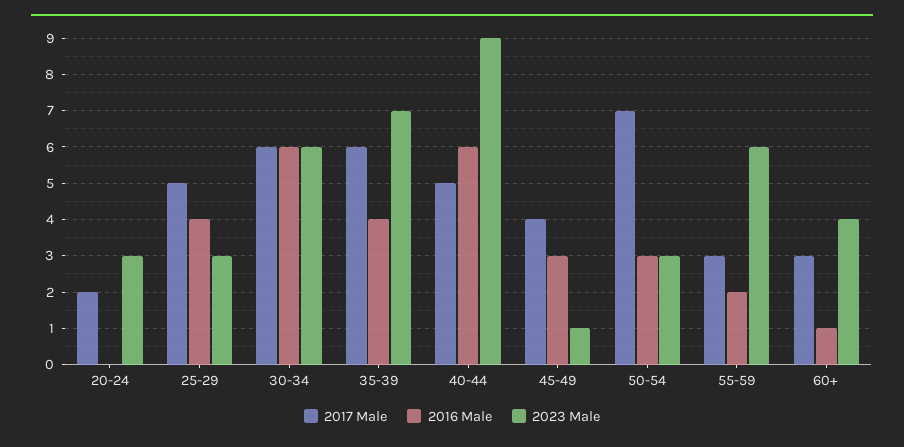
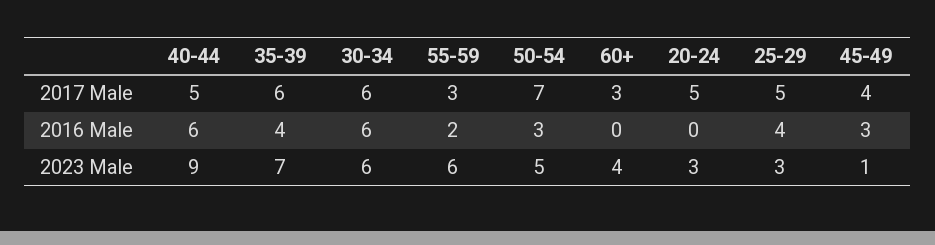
2017 Male, 20-24: 2 -> 5
2023 Male, 50-54: 3 -> 5
2016 Male, 60+: 1 -> 0

